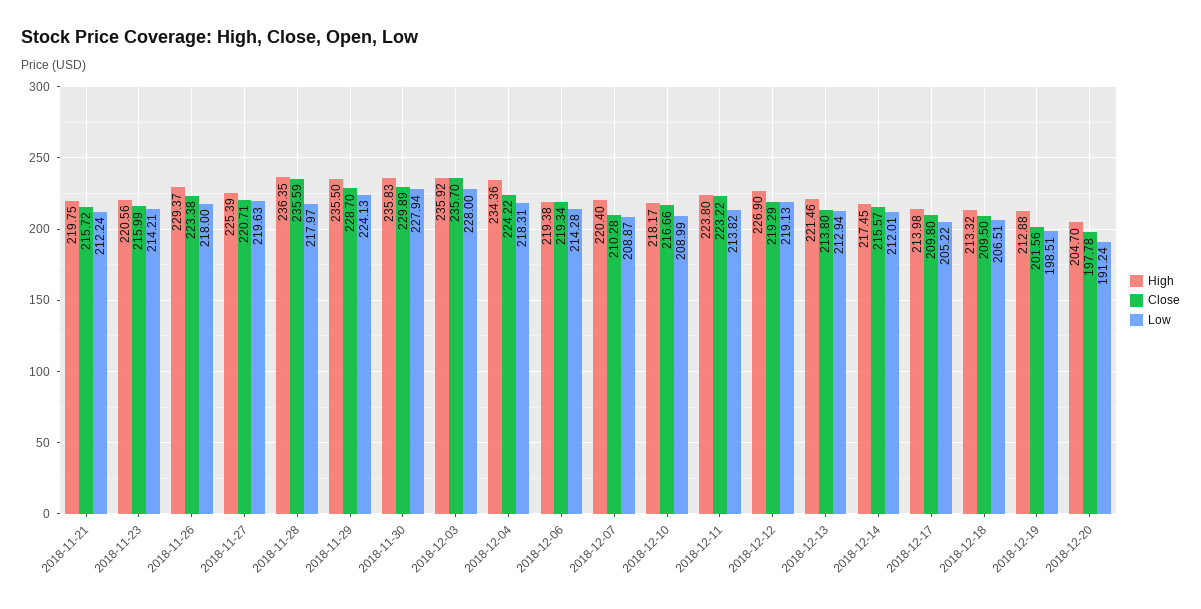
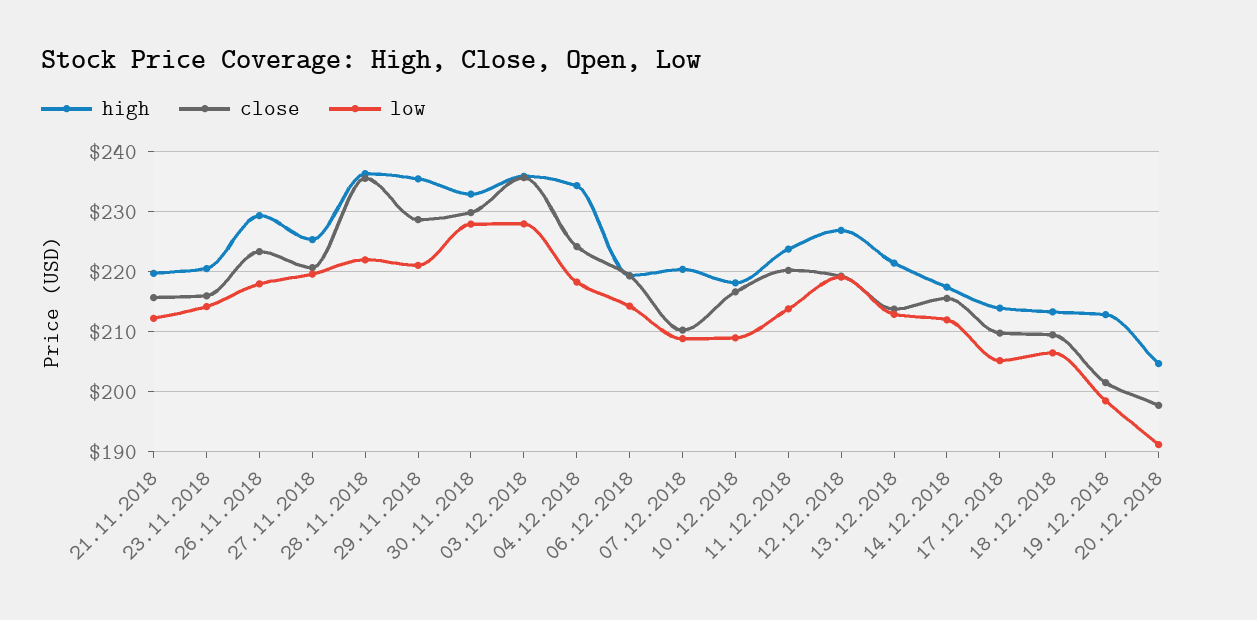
Low, 2018-11-28: 217.97 -> 222
Low, 2018-11-29: 224.13 -> 221
High, 2018-11-30: 235.83 -> 233
Close, 2018-12-11: 223.22 -> 220

